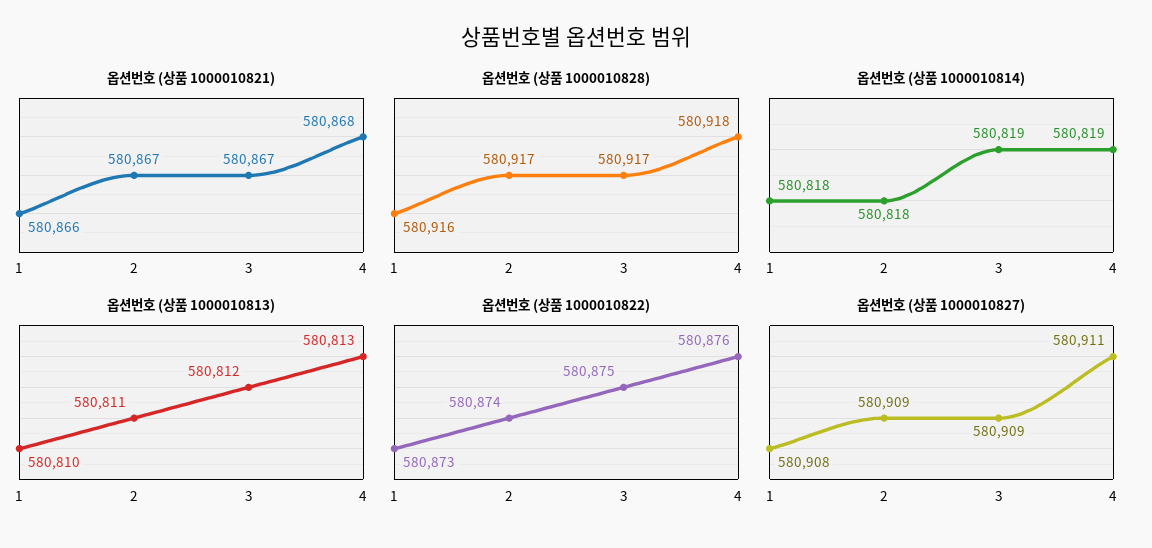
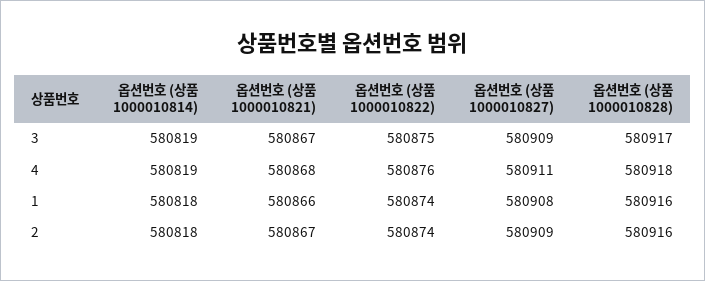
옵션번호 (상품 1000010828), 2: 580917 -> 580916
옵션번호 (상품 1000010813), 1: 580810 -> none
옵션번호 (상품 1000010813), 2: 580811 -> none
옵션번호 (상품 1000010813), 3: 580812 -> none
옵션번호 (상품 1000010813), 4: 580813 -> none
옵션번호 (상품 1000010822), 1: 580873 -> 580874

